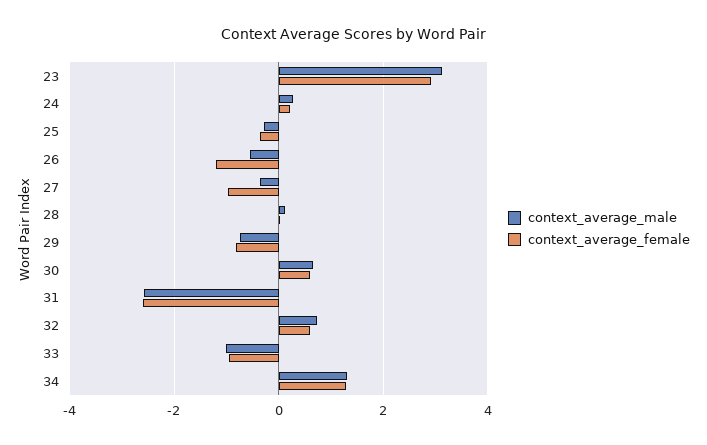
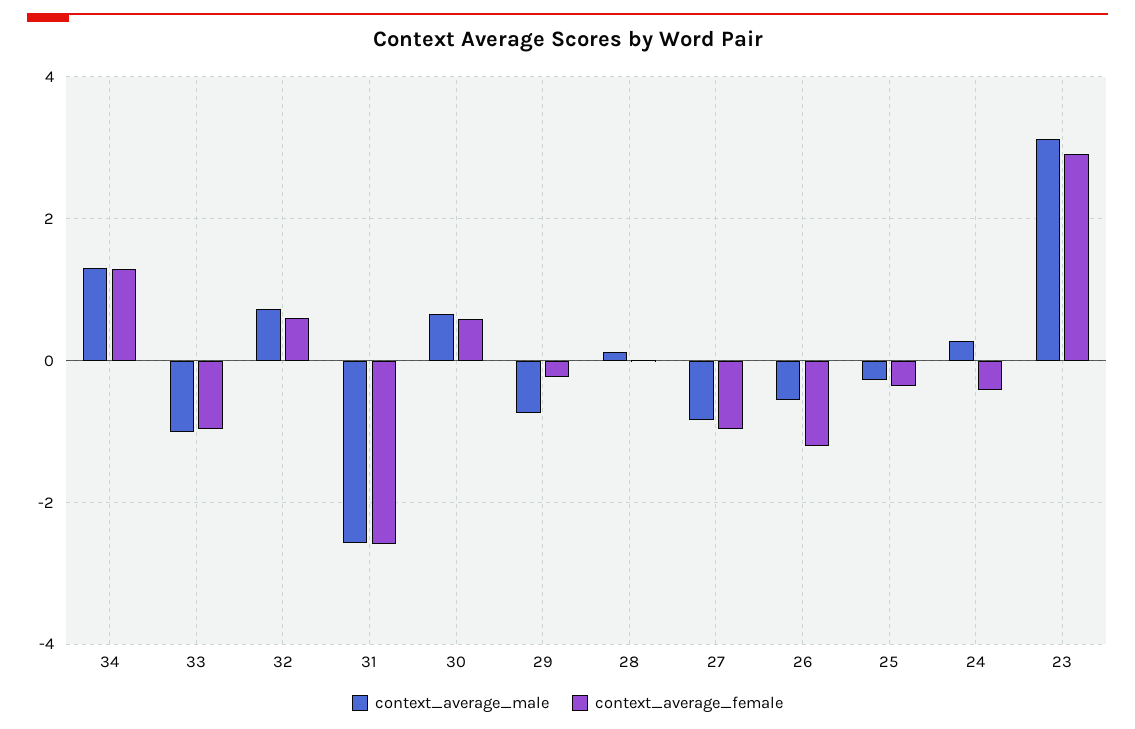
context_average_female, 24: 0.2 -> -0.4
context_average_male, 27: -0.4 -> -0.8
context_average_female, 29: -0.8 -> -0.2

